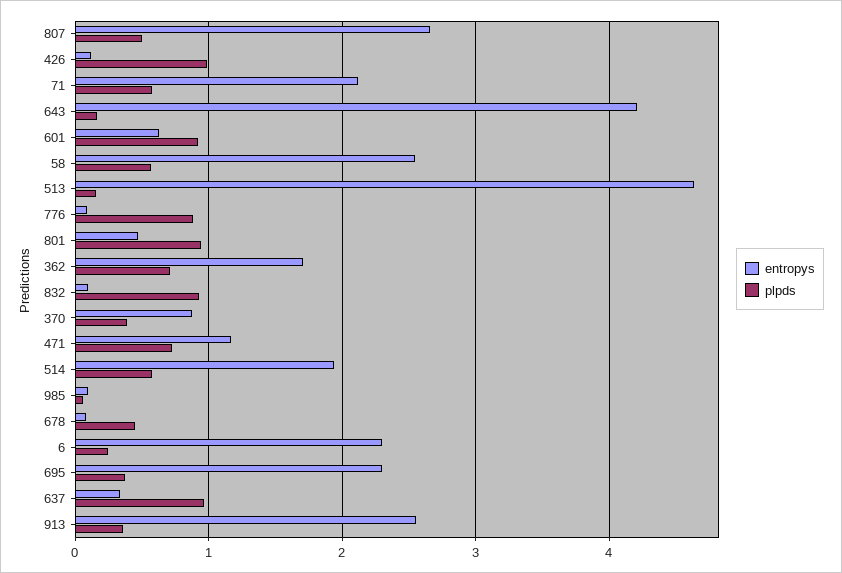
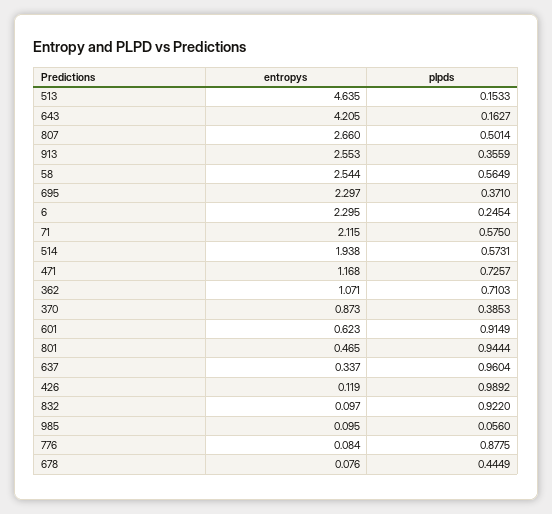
entropys, 362: 1.7 -> 1.071

